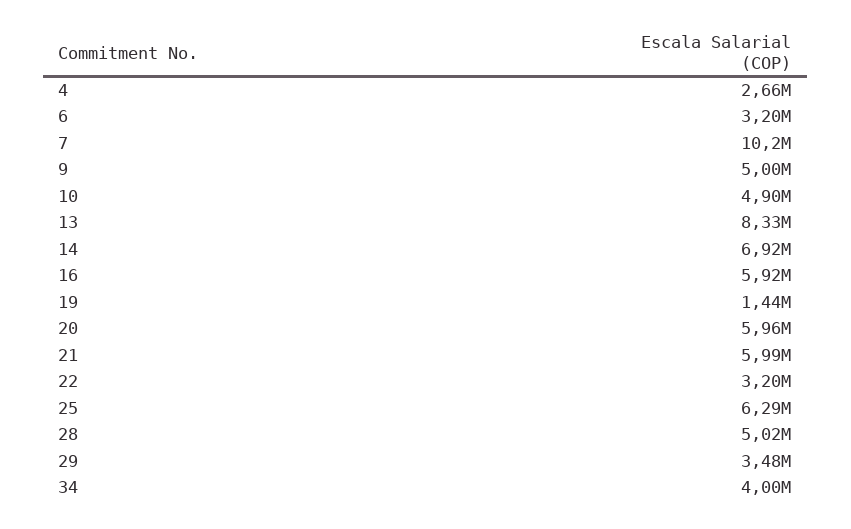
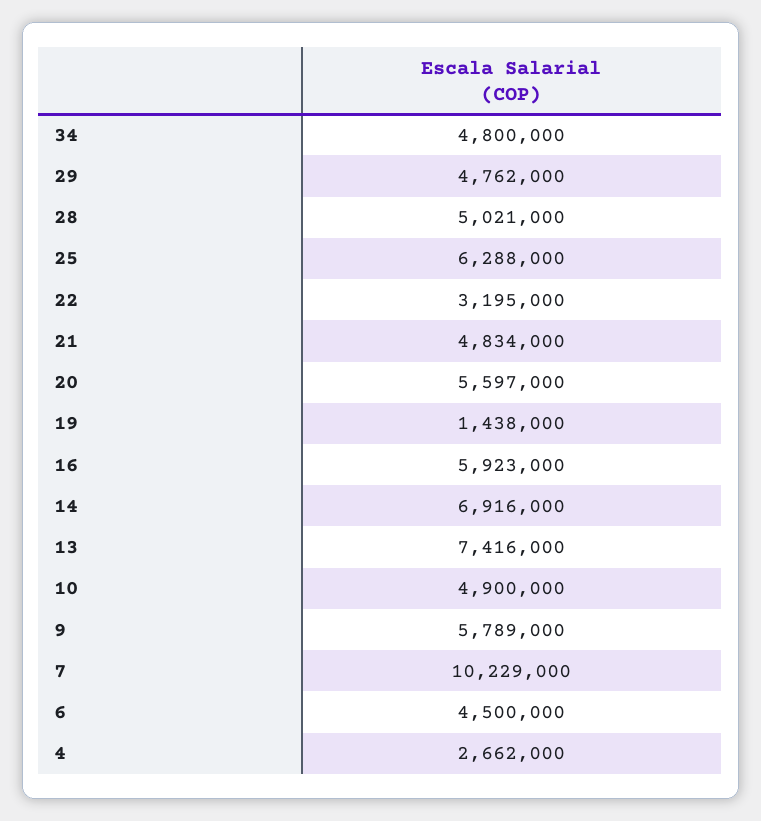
6: 3200000 -> 4500000
9: 5000000 -> 5789000
13: 8330000 -> 7416000
20: 5960000 -> 5597000
21: 5990000 -> 4834000
29: 3480000 -> 4762000
34: 4000000 -> 4800000

